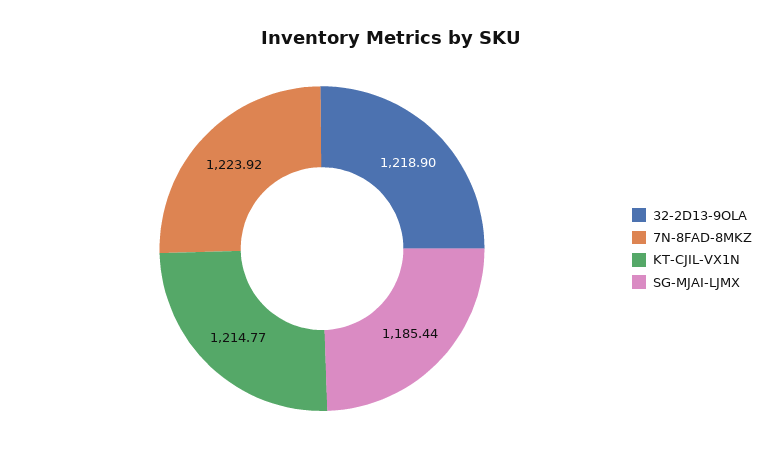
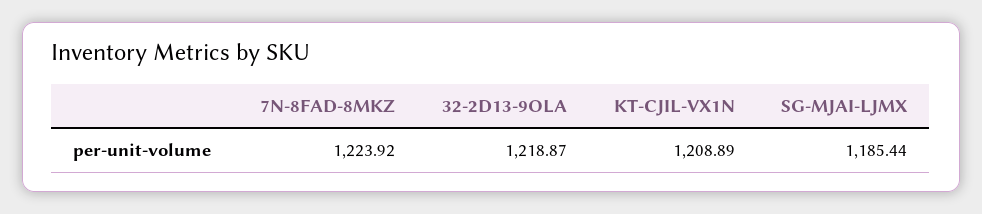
32-2D13-9OLA: 1218.9 -> 1218.87
KT-CJIL-VX1N: 1214.77 -> 1208.89

